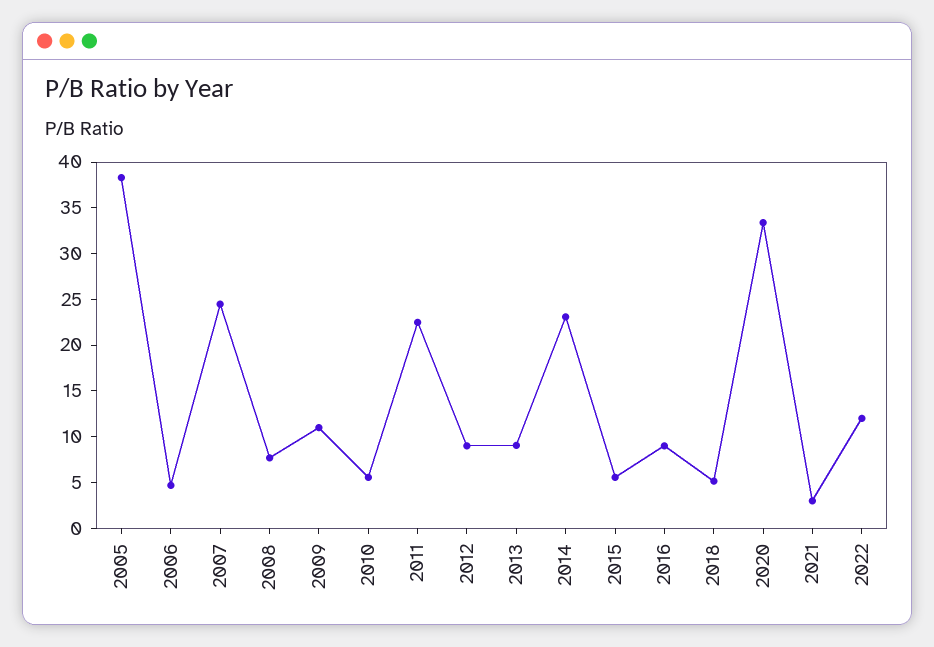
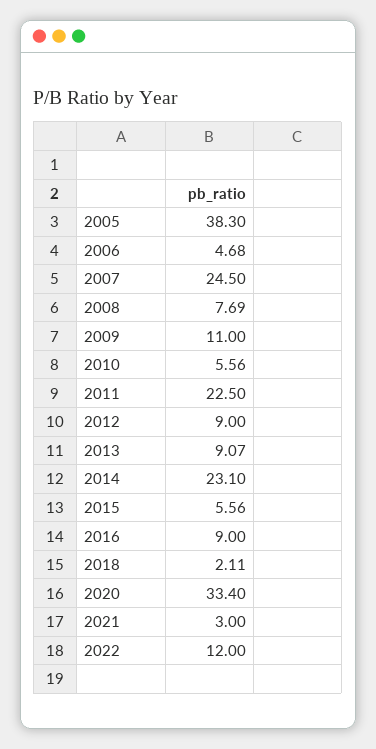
2018: 5 -> 2.11

